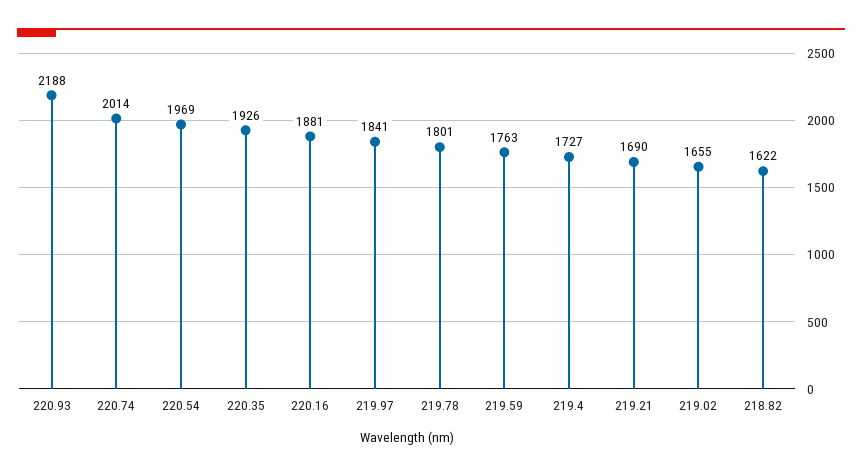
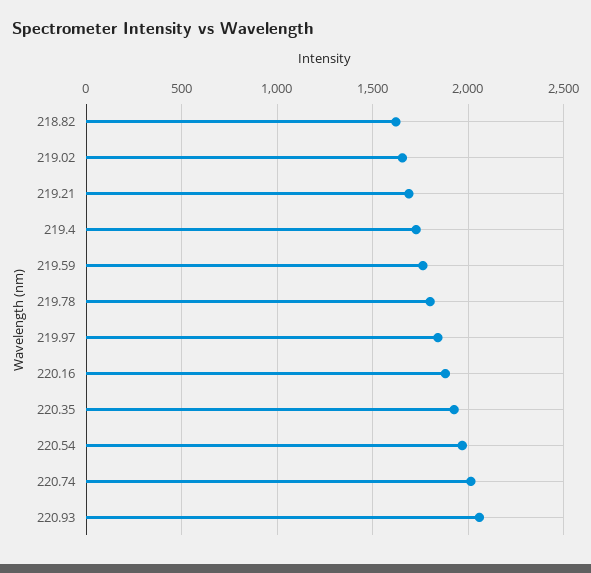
220.93: 2188 -> 2050

